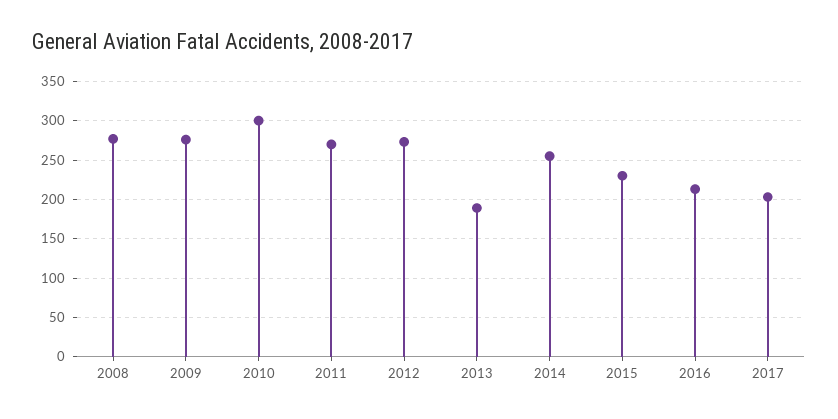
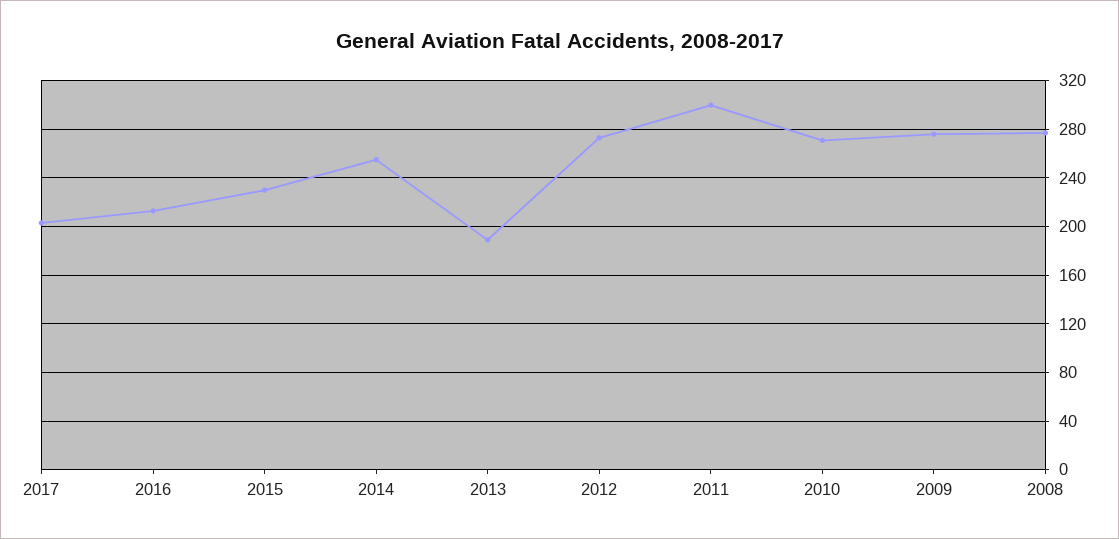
2010: 300 -> 270
2011: 270 -> 300

